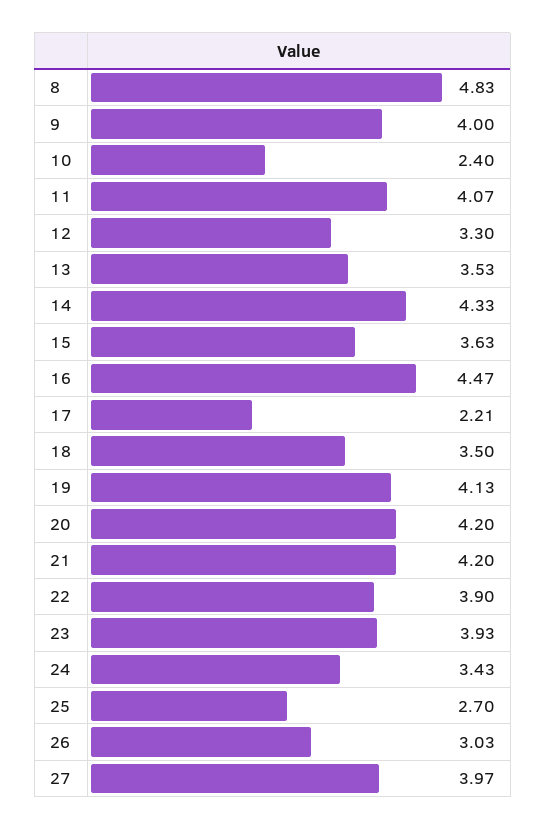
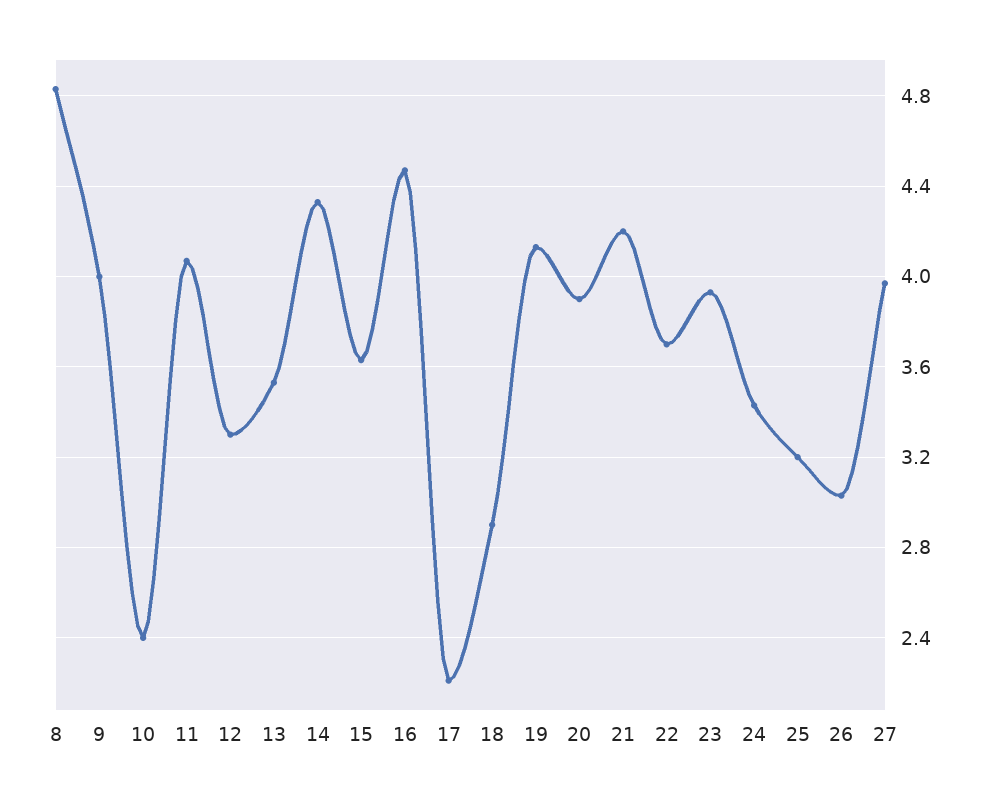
18: 3.5 -> 2.9
20: 4.2 -> 3.9
22: 3.9 -> 3.7
25: 2.7 -> 3.2

